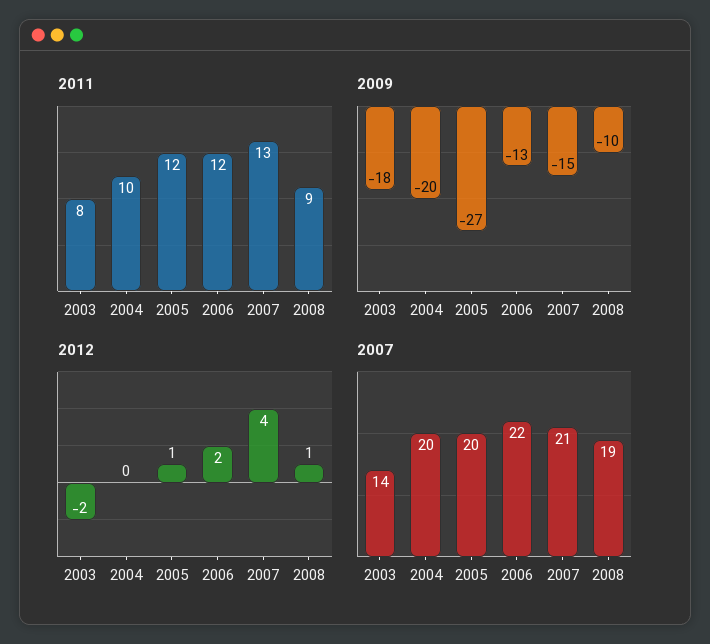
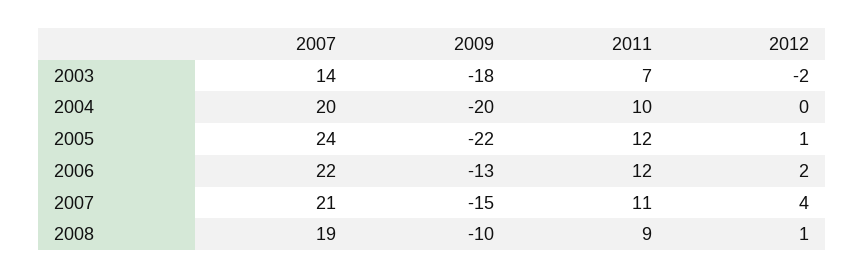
2011, 2003: 8 -> 7
2011, 2007: 13 -> 11
2009, 2005: -27 -> -22
2007, 2005: 20 -> 24

